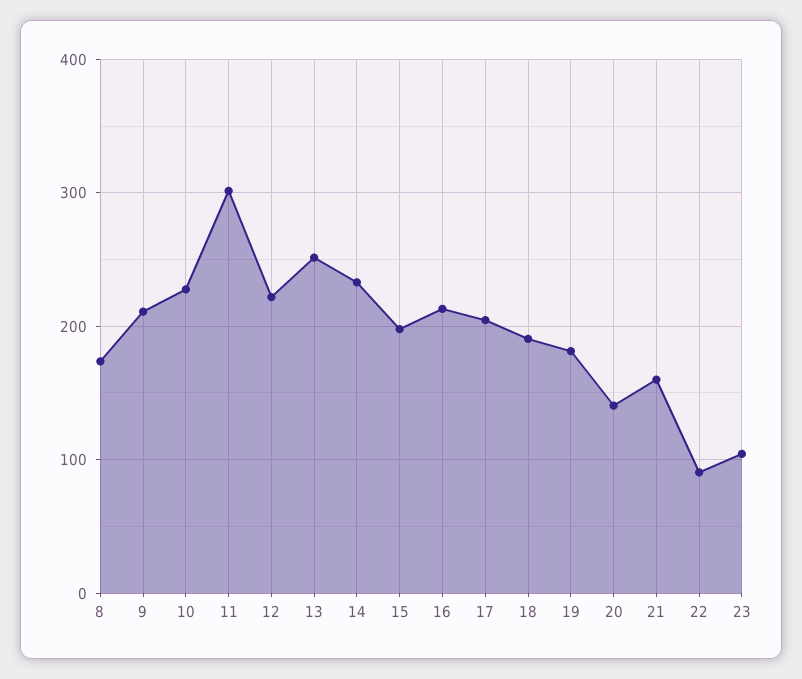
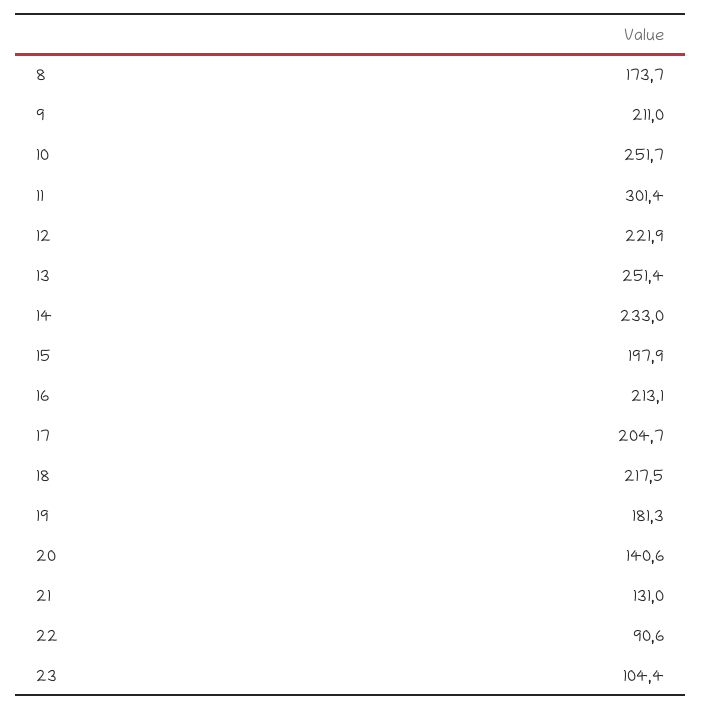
10: 230 -> 251.7
18: 190 -> 217.5
21: 160 -> 131

